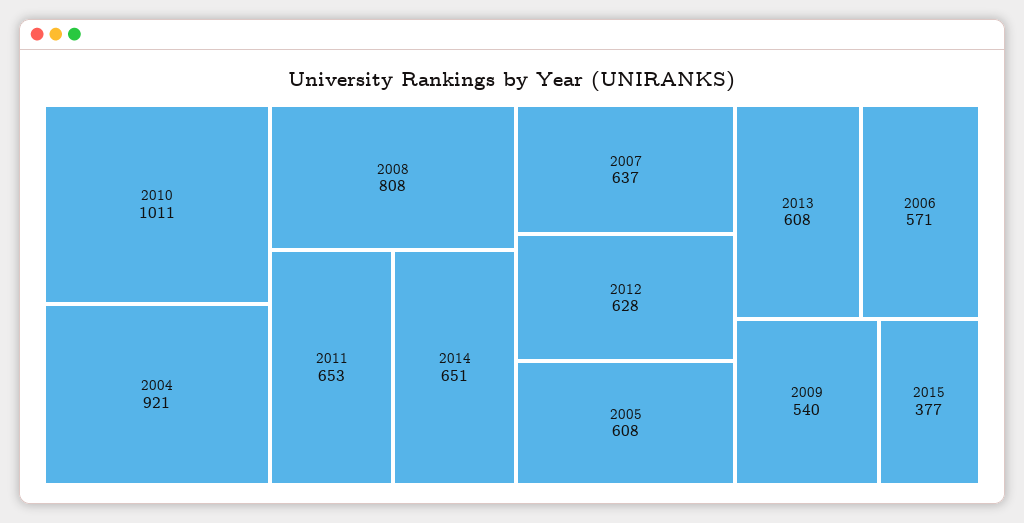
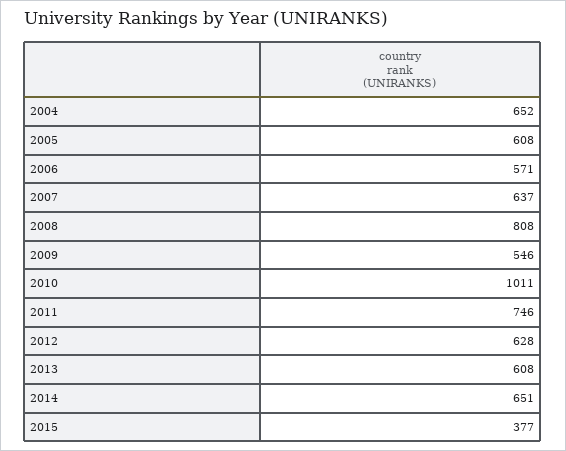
2004: 921 -> 652
2011: 653 -> 746
2009: 540 -> 546

